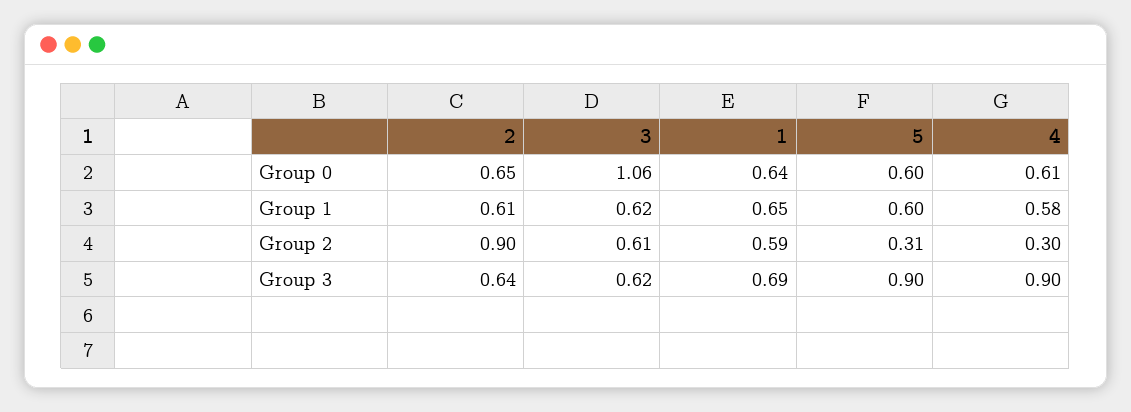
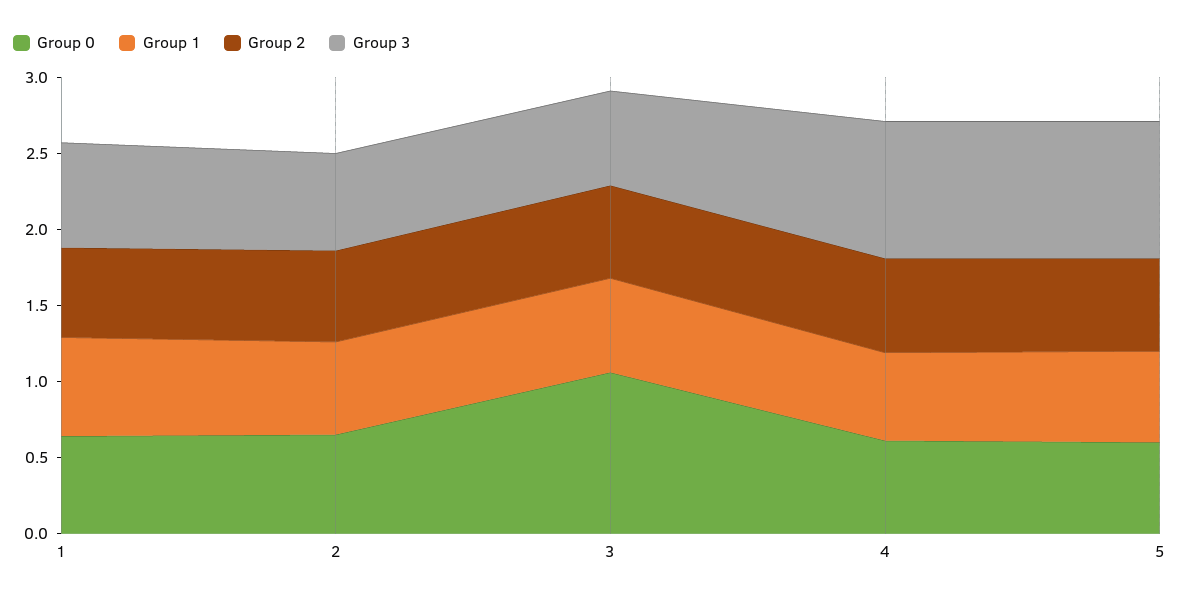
Group 2, 2: 0.9 -> 0.6
Group 2, 5: 0.31 -> 0.6
Group 2, 4: 0.3 -> 0.6

